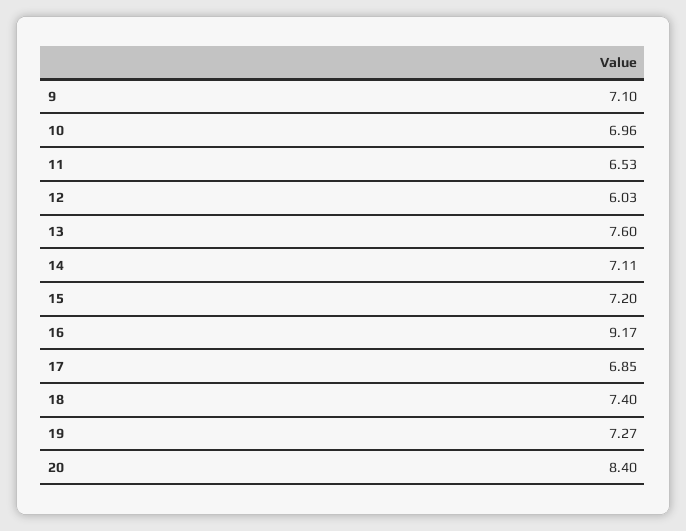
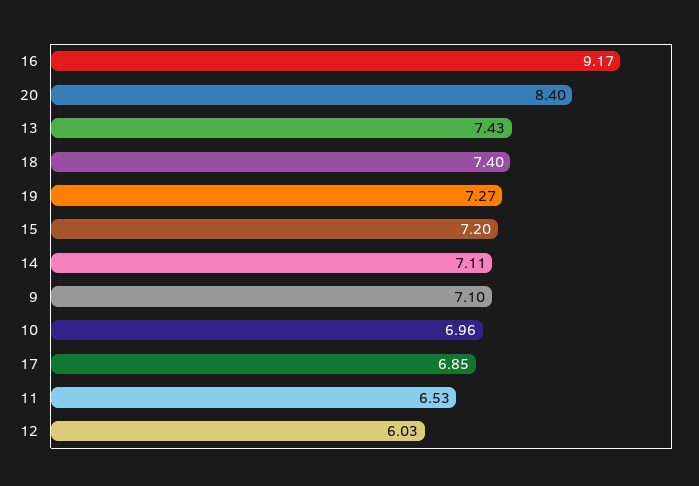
13: 7.6 -> 7.43

